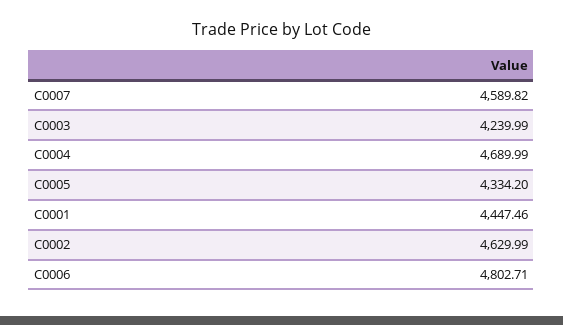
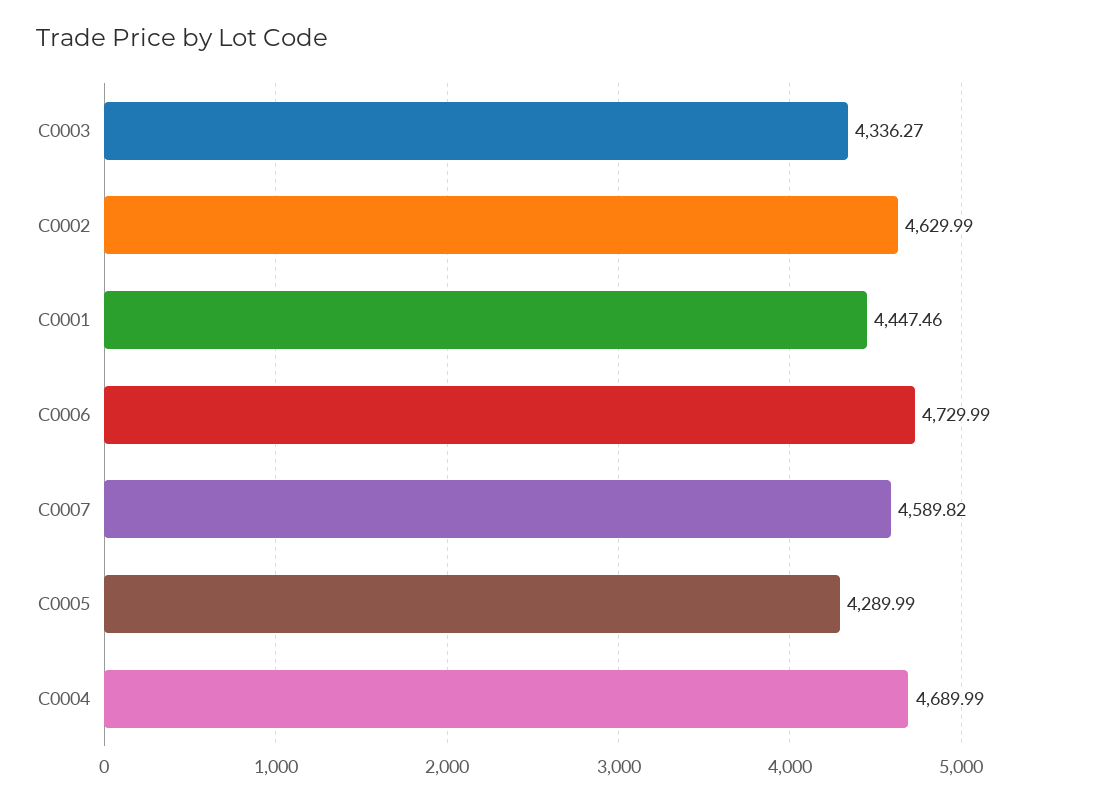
C0003: 4239.99 -> 4336.27
C0005: 4334.2 -> 4289.99
C0006: 4802.71 -> 4729.99

